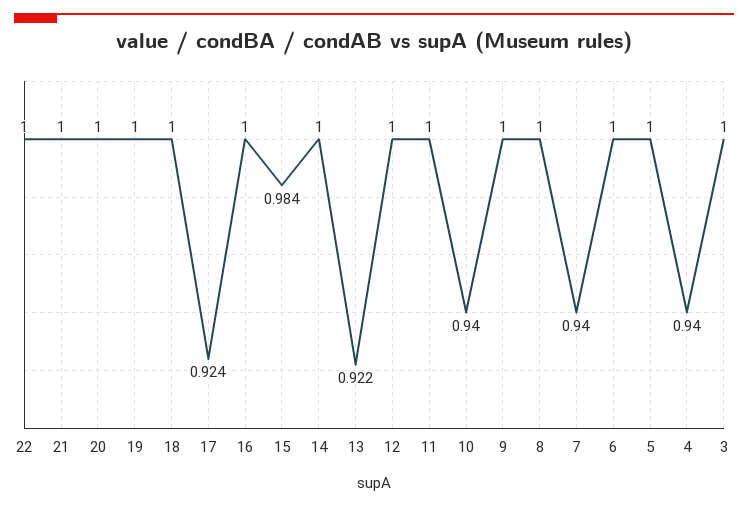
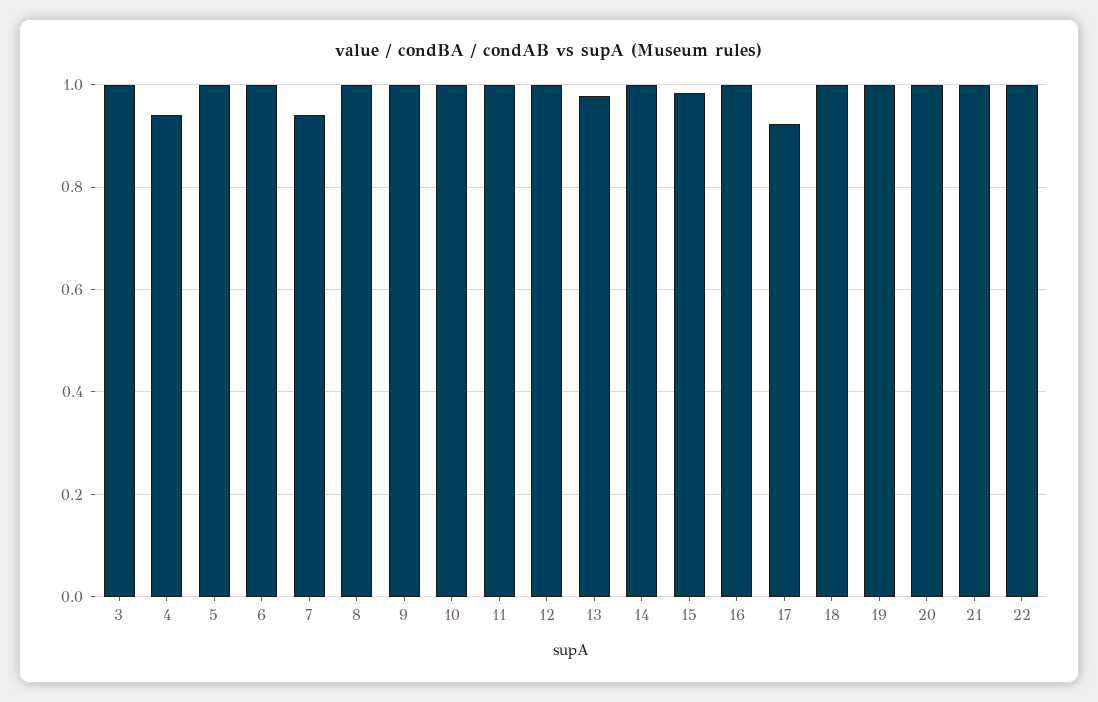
13: 0.922 -> 0.98
10: 0.94 -> 1

